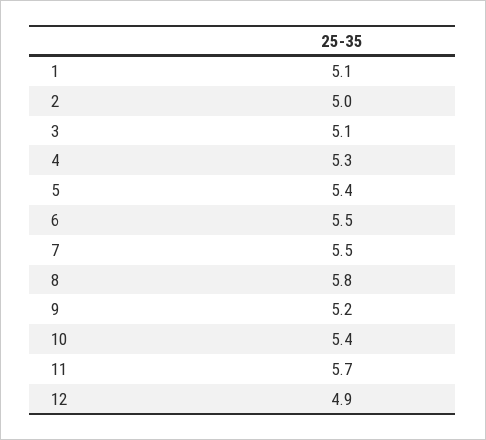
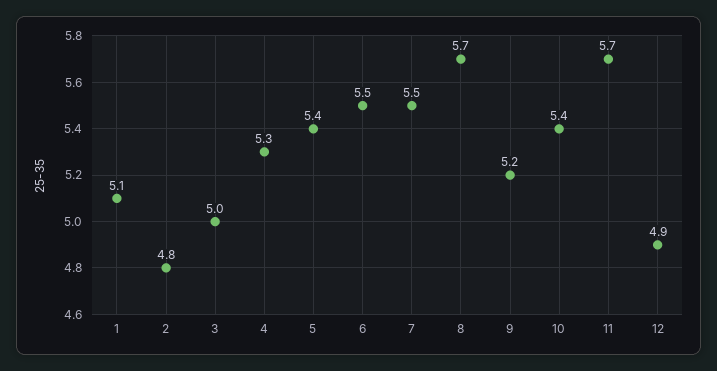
2: 5 -> 4.8
3: 5.1 -> 5
8: 5.8 -> 5.7

